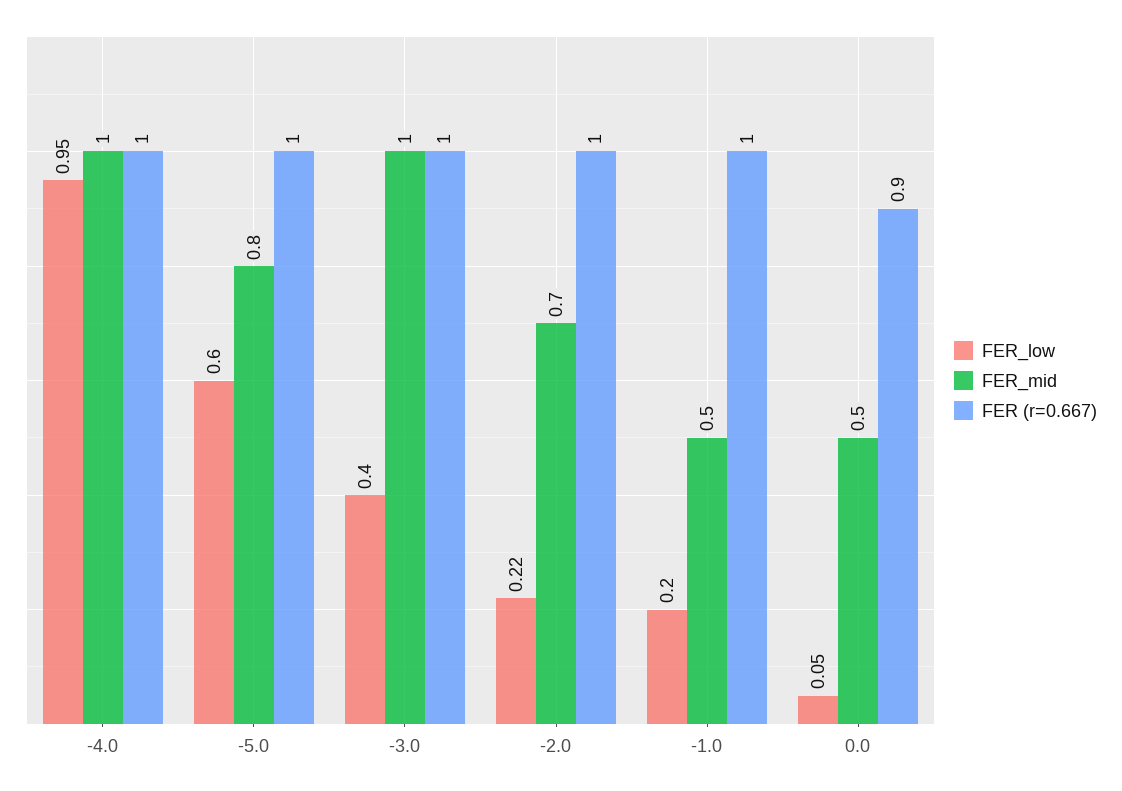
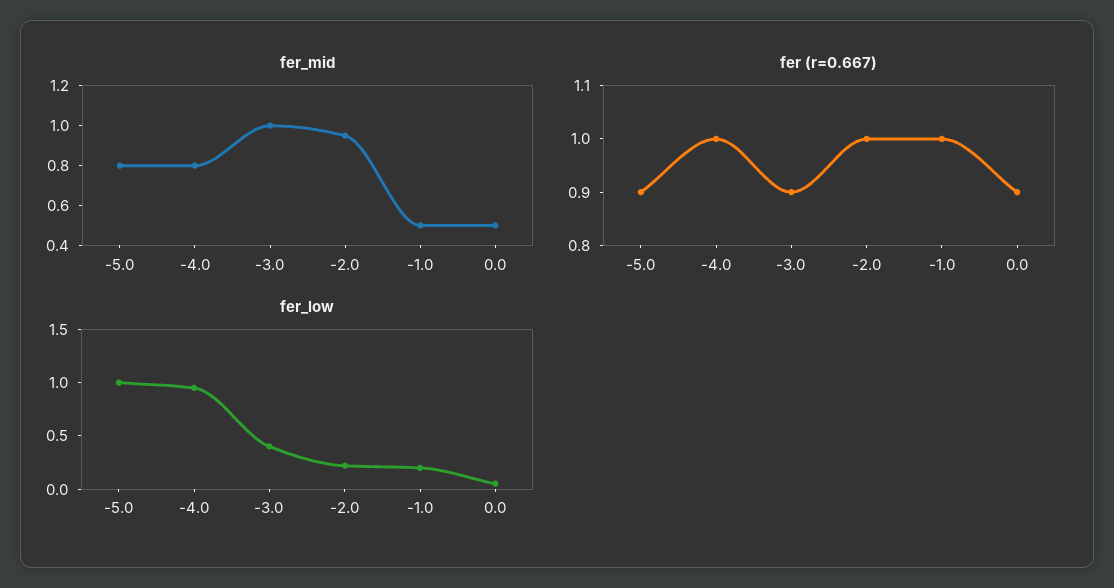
FER_mid, -4.0: 1 -> 0.8
FER_low, -5.0: 0.6 -> 1
FER (r=0.667), -5.0: 1 -> 0.9
FER (r=0.667), -3.0: 1 -> 0.9
FER_mid, -2.0: 0.7 -> 0.95

